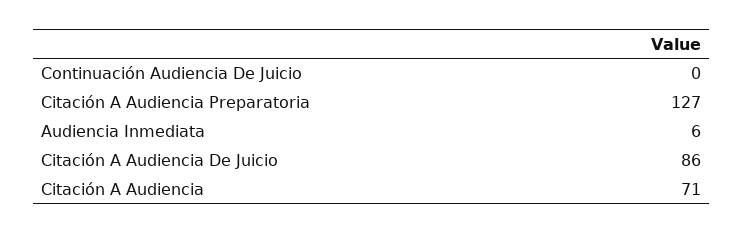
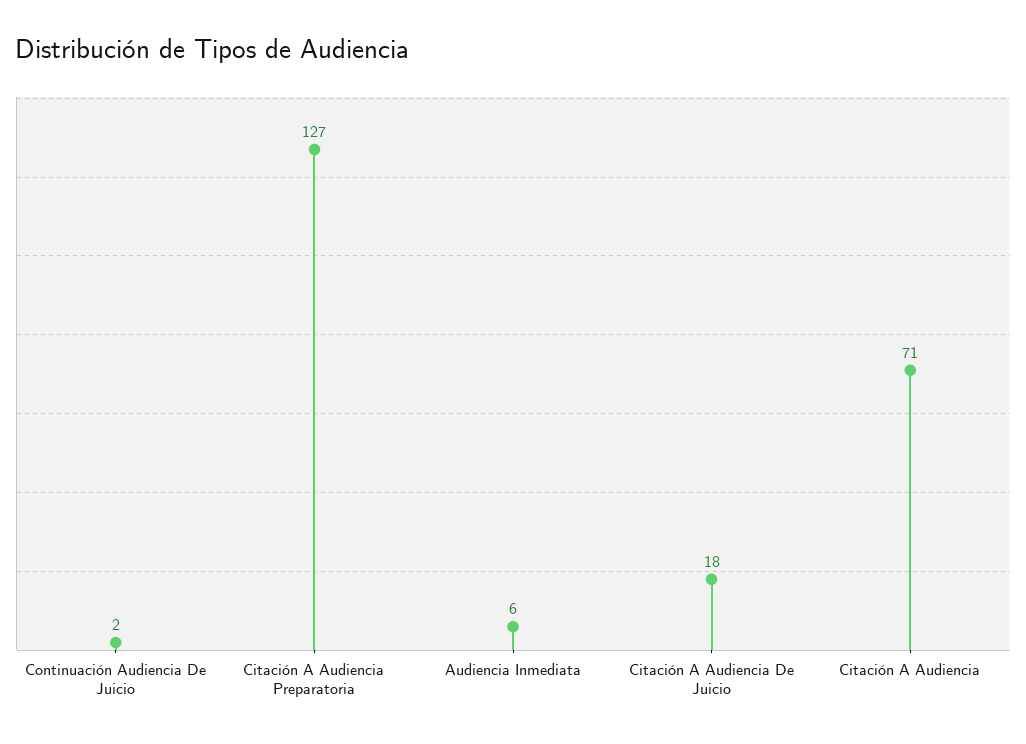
Continuación Audiencia De Juicio: 0 -> 2
Citación A Audiencia De Juicio: 86 -> 18

